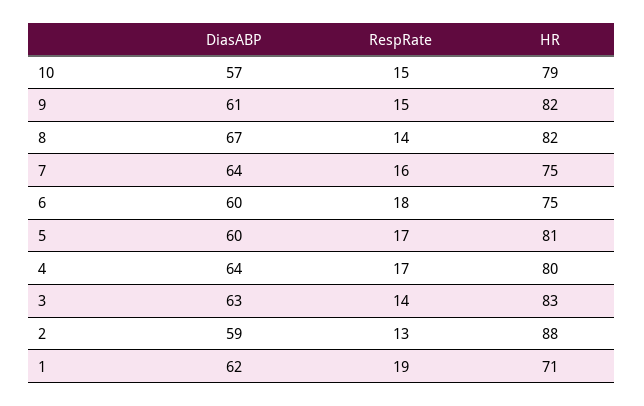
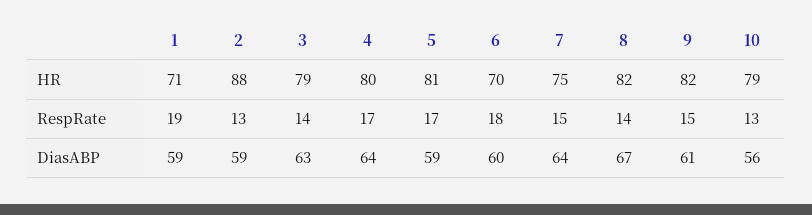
DiasABP, 10: 57 -> 56
RespRate, 10: 15 -> 13
RespRate, 7: 16 -> 15
HR, 6: 75 -> 70
DiasABP, 5: 60 -> 59
HR, 3: 83 -> 79
DiasABP, 1: 62 -> 59

